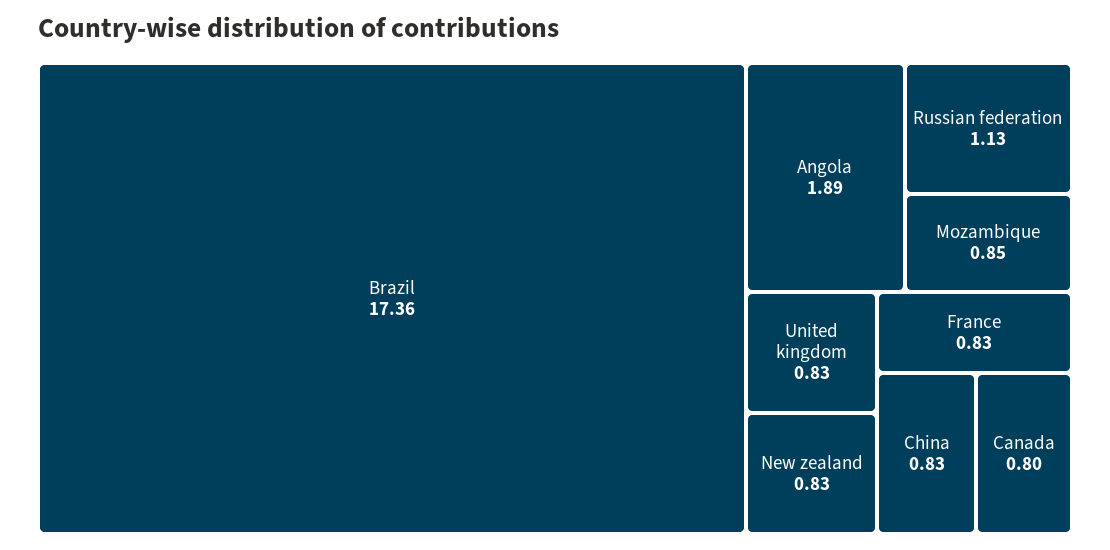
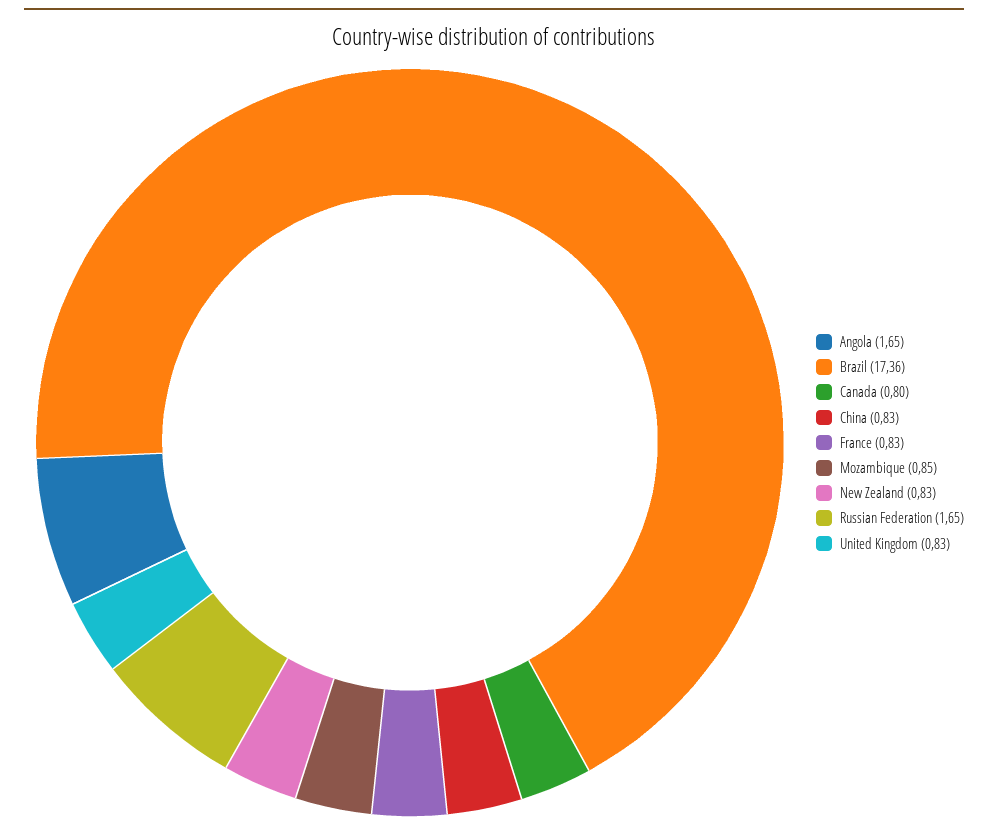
Angola: 1.89 -> 1.65
Russian federation: 1.13 -> 1.65

